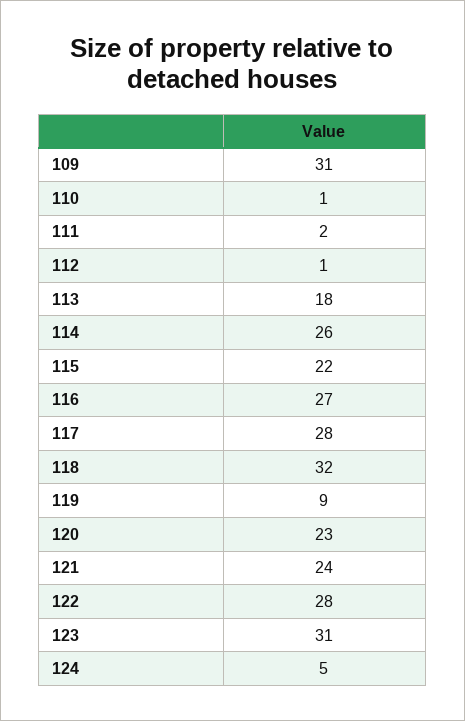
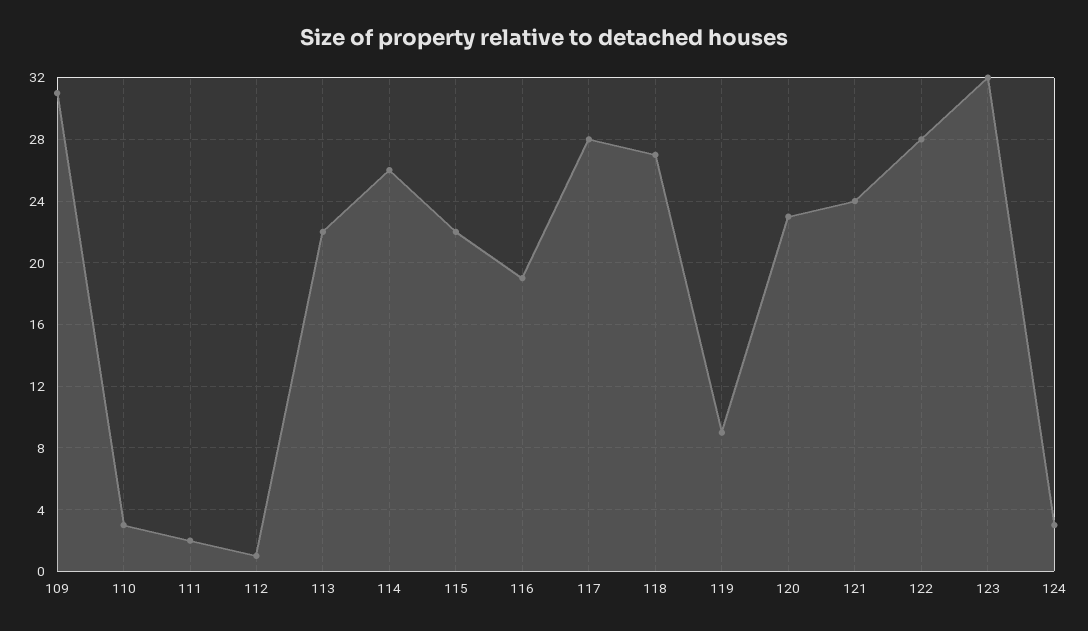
110: 1 -> 3
113: 18 -> 22
116: 27 -> 19
118: 32 -> 27
123: 31 -> 32
124: 5 -> 3

